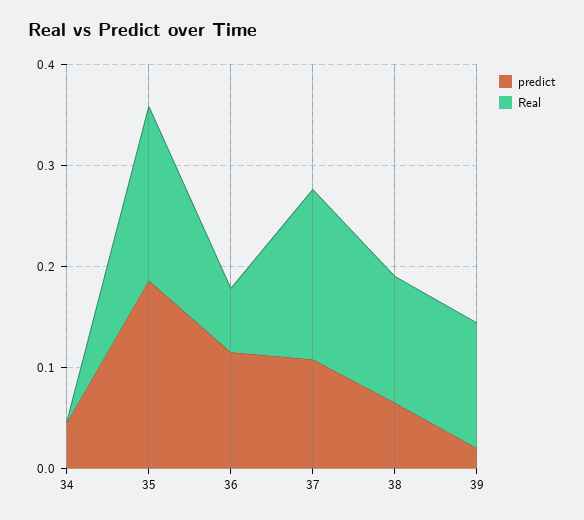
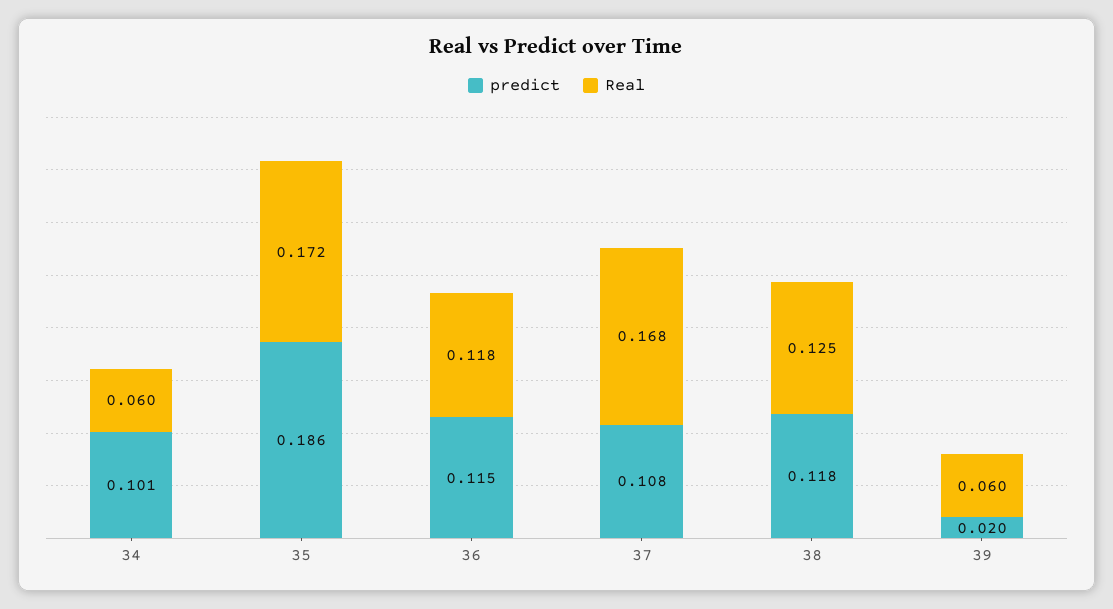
predict, 34: 0.04 -> 0.101
Real, 34: 0 -> 0.06
Real, 36: 0.06 -> 0.118
predict, 38: 0.06 -> 0.118
Real, 39: 0.12 -> 0.06

